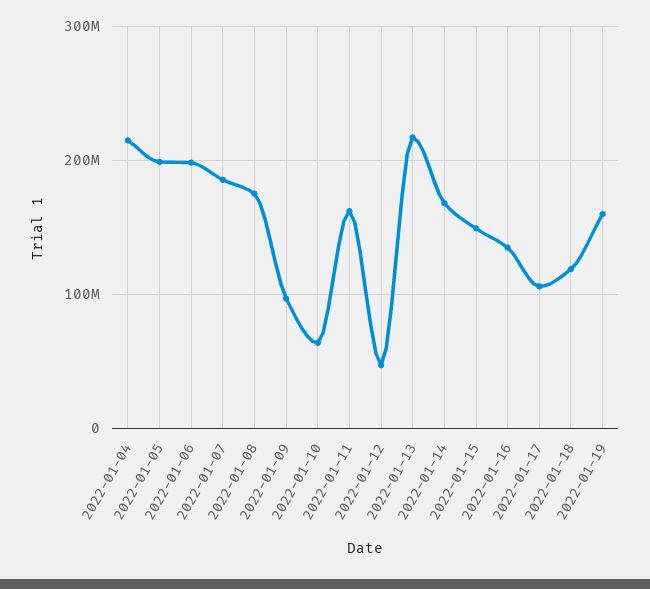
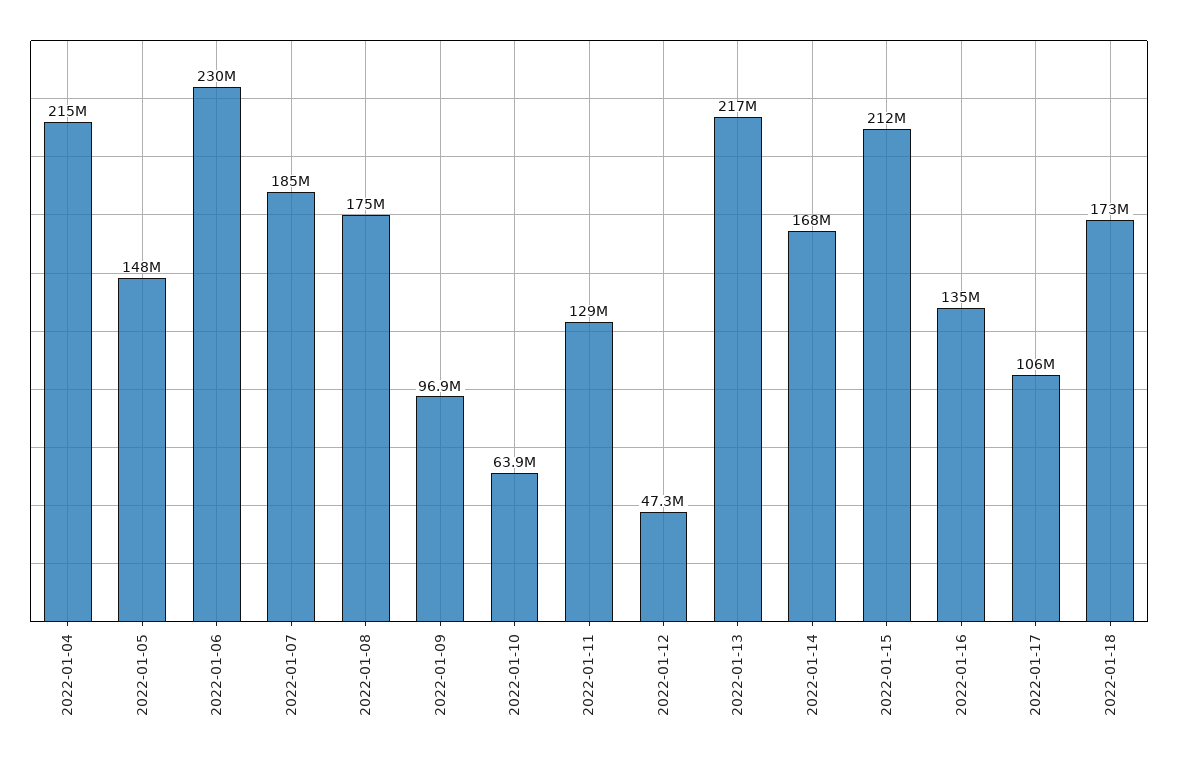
2022-01-05: 200000000 -> 148000000
2022-01-06: 200000000 -> 230000000
2022-01-11: 160000000 -> 129000000
2022-01-15: 150000000 -> 212000000
2022-01-18: 120000000 -> 173000000
2022-01-19: 160000000 -> none

